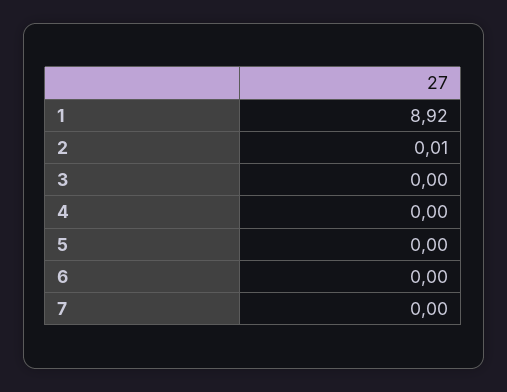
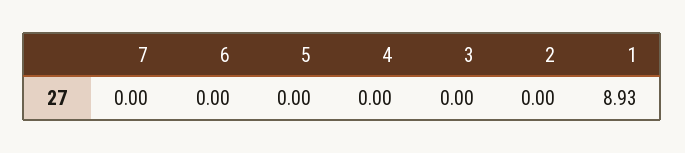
1: 8.92 -> 8.93
2: 0.01 -> 0

